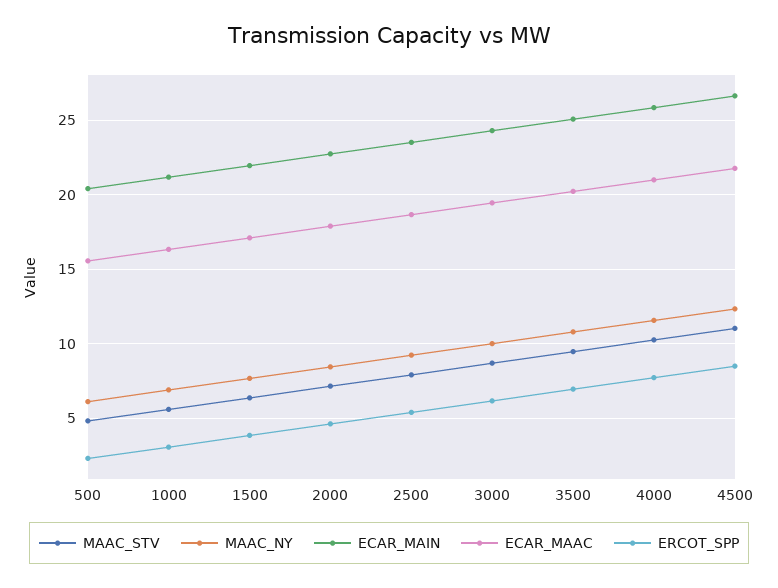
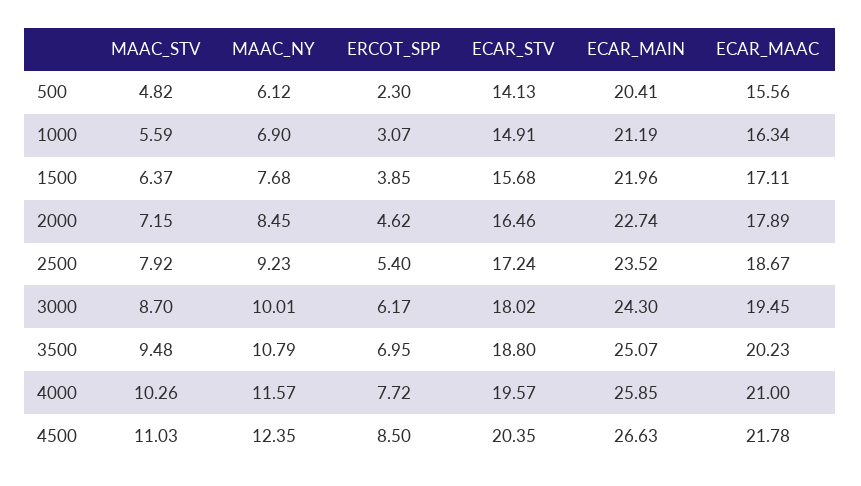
ECAR_STV, 500: none -> 14.13
ECAR_STV, 1000: none -> 14.91
ECAR_STV, 1500: none -> 15.68
ECAR_STV, 2000: none -> 16.46
ECAR_STV, 2500: none -> 17.24
ECAR_STV, 3000: none -> 18.02
ECAR_STV, 3500: none -> 18.8
ECAR_STV, 4000: none -> 19.57
ECAR_STV, 4500: none -> 20.35

